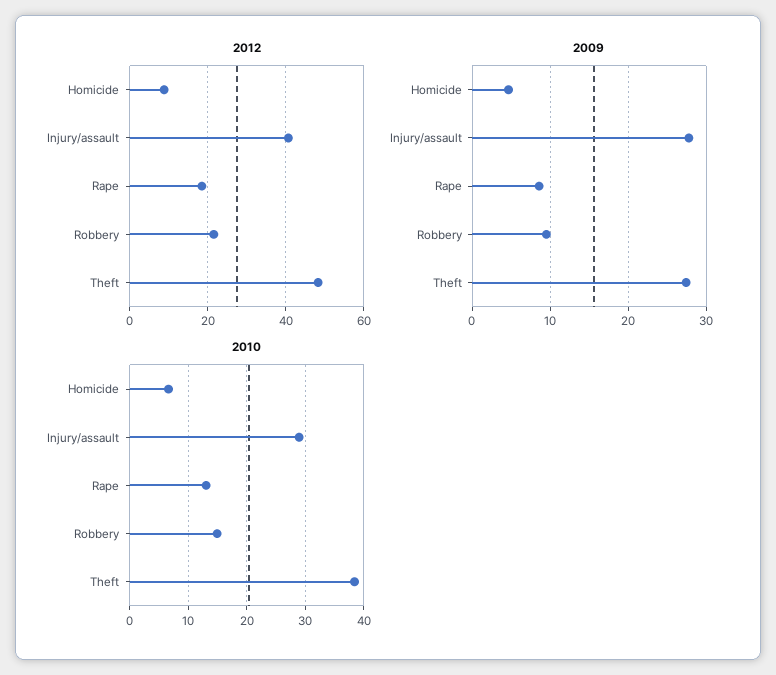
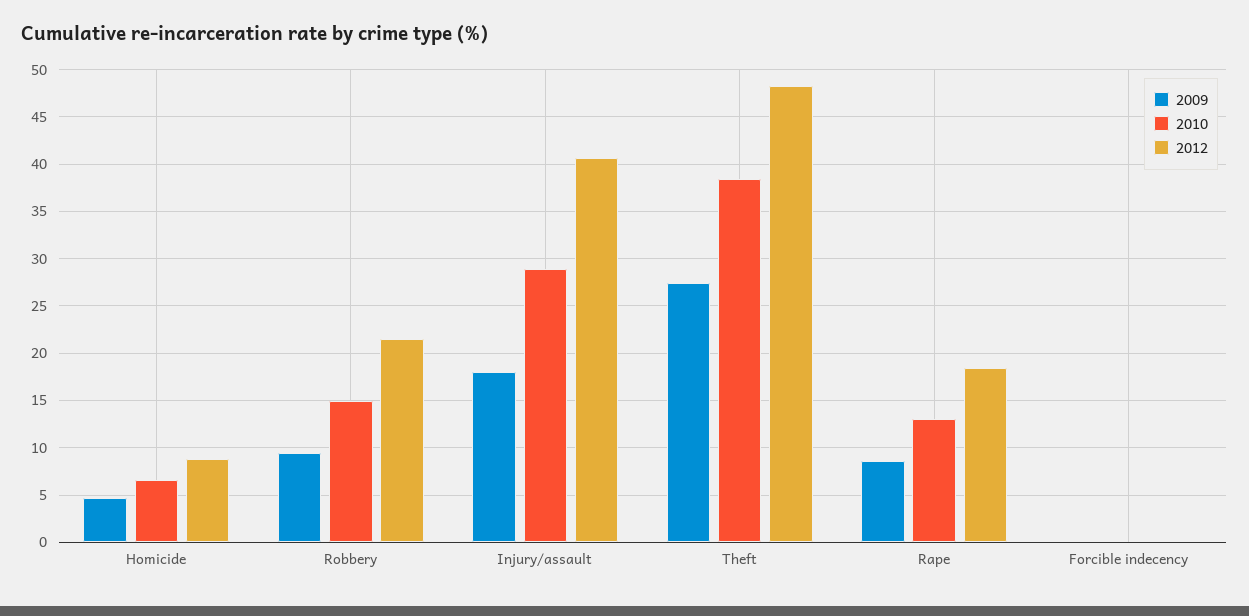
2009, Injury/assault: 28 -> 18
2009, Forcible indecency: none -> 0
2010, Forcible indecency: none -> 0
2012, Forcible indecency: none -> 0

